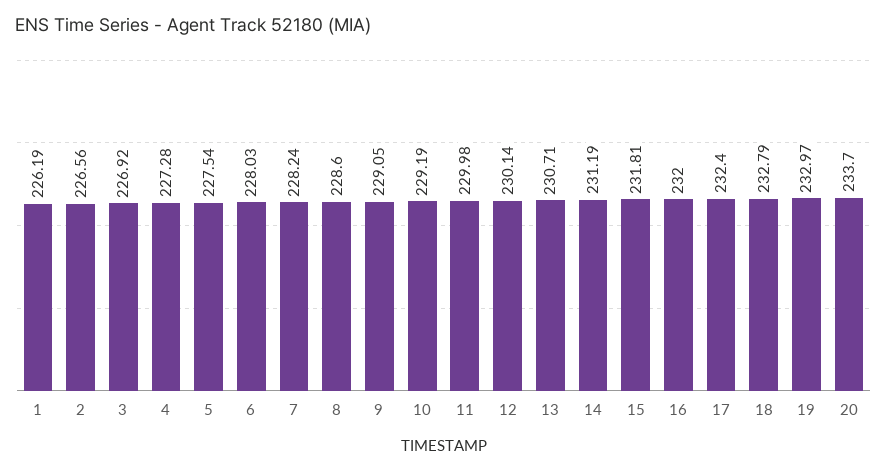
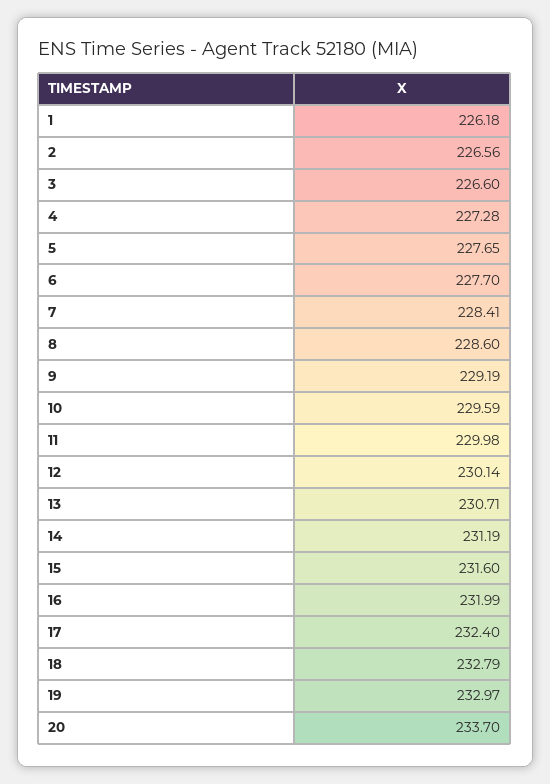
1: 226.19 -> 226.18
3: 226.92 -> 226.6
5: 227.54 -> 227.65
6: 228.03 -> 227.7
7: 228.24 -> 228.41
9: 229.05 -> 229.19
10: 229.19 -> 229.59
15: 231.81 -> 231.6
16: 232 -> 231.99

